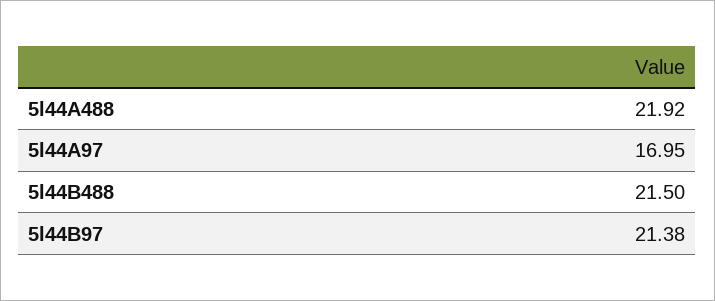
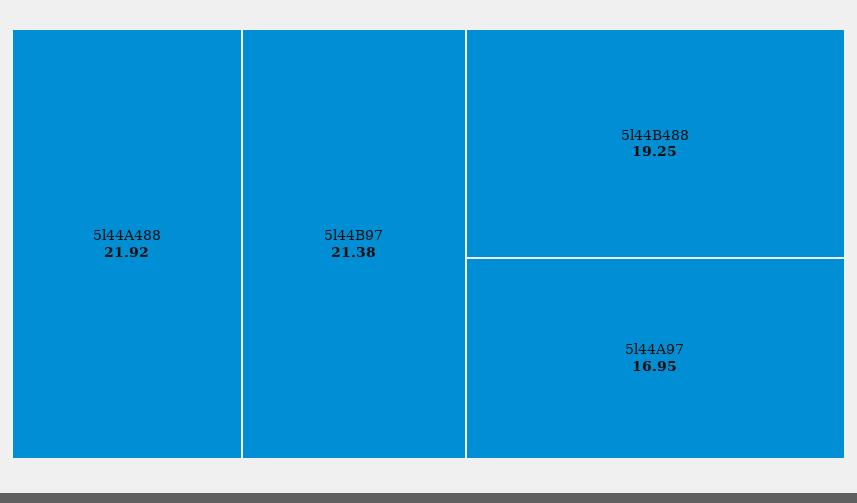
5l44B488: 21.5 -> 19.25

